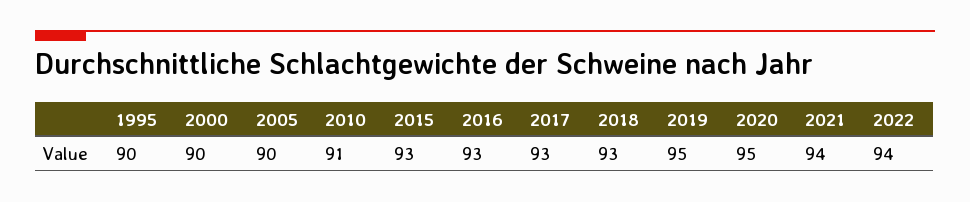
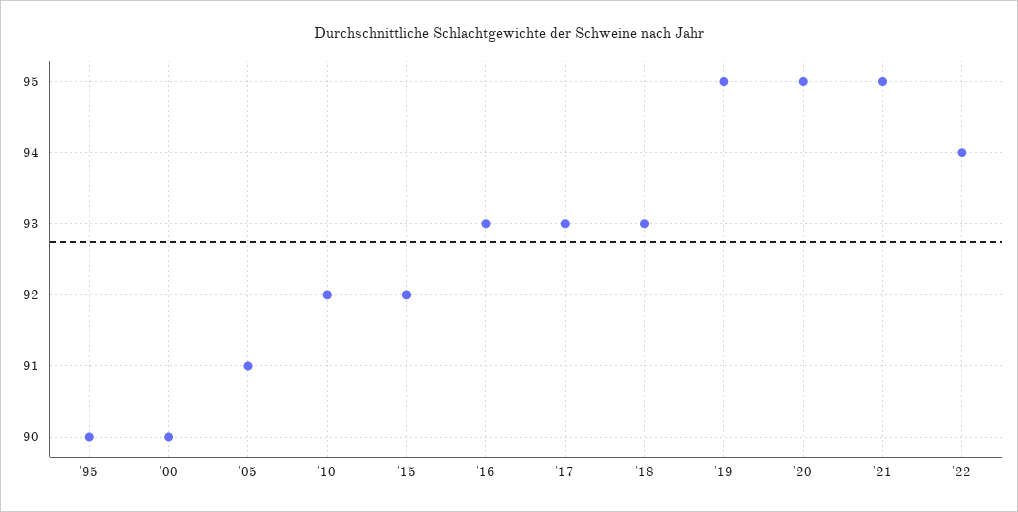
2005: 90 -> 91
2010: 91 -> 92
2015: 93 -> 92
2021: 94 -> 95

